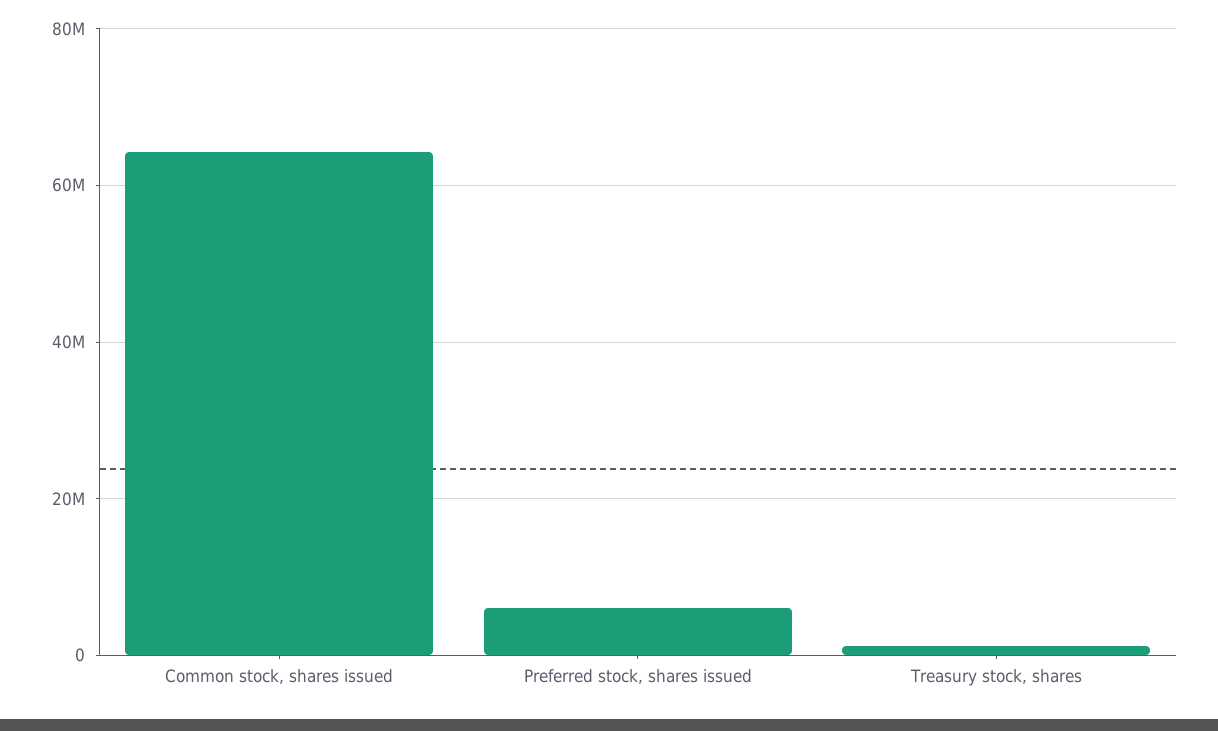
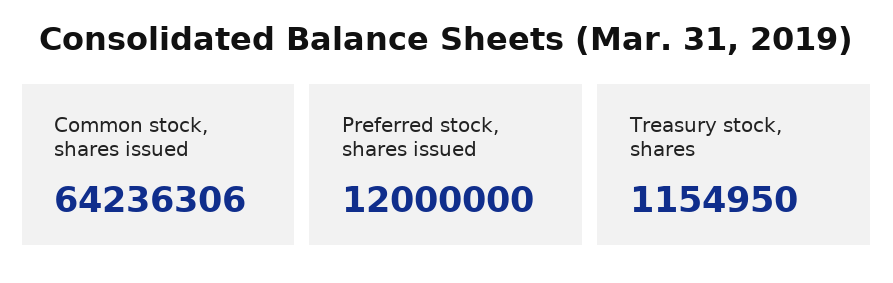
Preferred stock, shares issued: 6000000 -> 12000000

